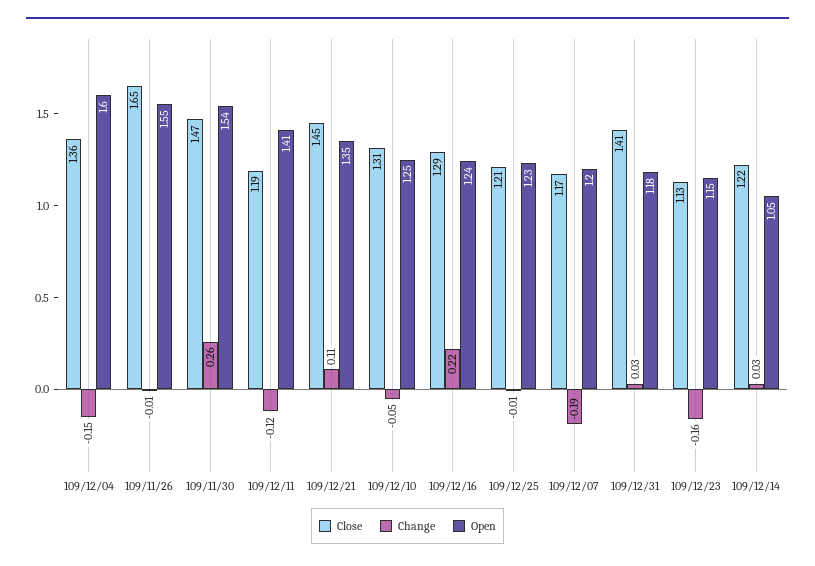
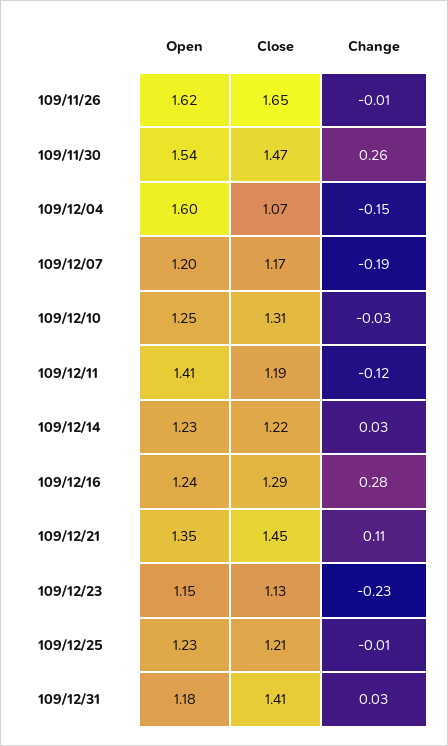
Close, 109/12/04: 1.36 -> 1.07
Open, 109/11/26: 1.55 -> 1.62
Change, 109/12/10: -0.05 -> -0.03
Change, 109/12/16: 0.22 -> 0.28
Change, 109/12/23: -0.16 -> -0.23
Open, 109/12/14: 1.05 -> 1.23

